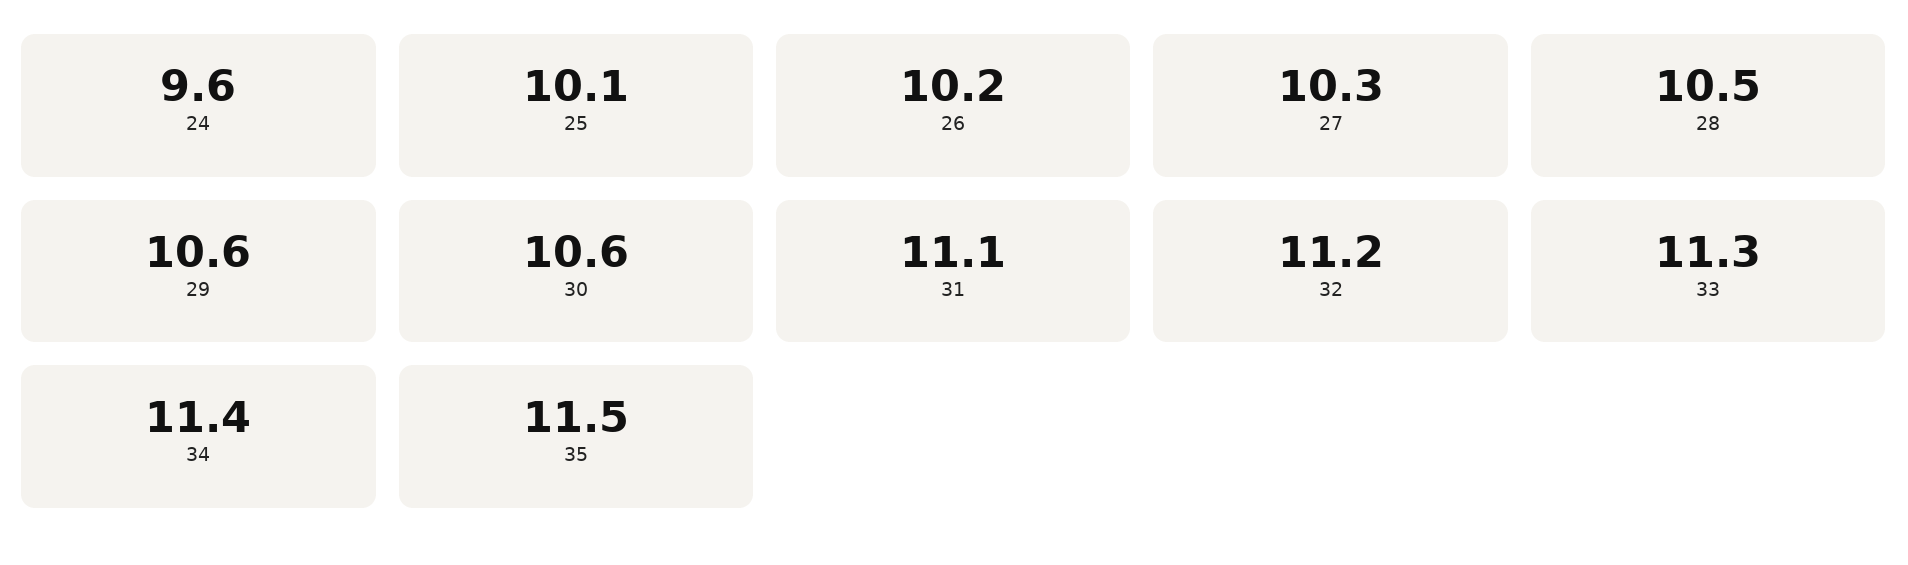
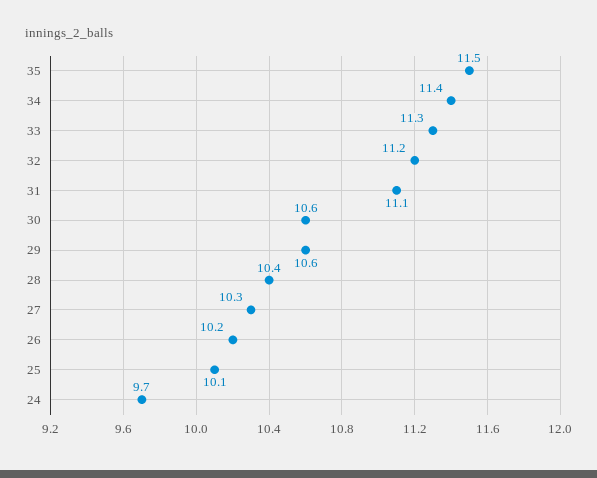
24: 9.6 -> 9.7
28: 10.5 -> 10.4

